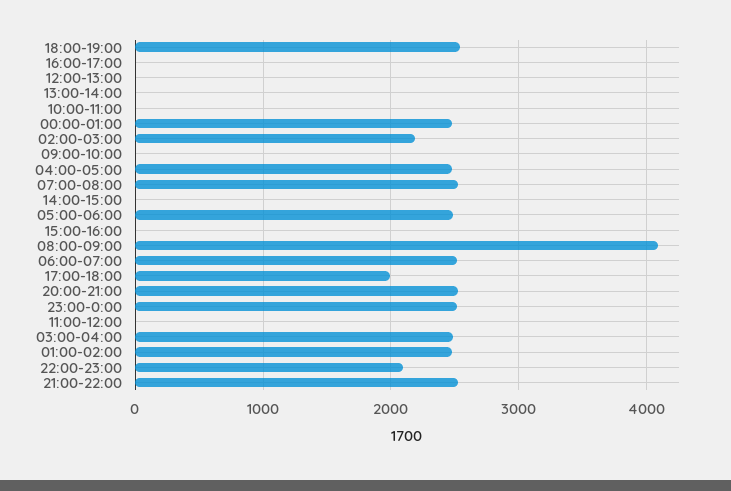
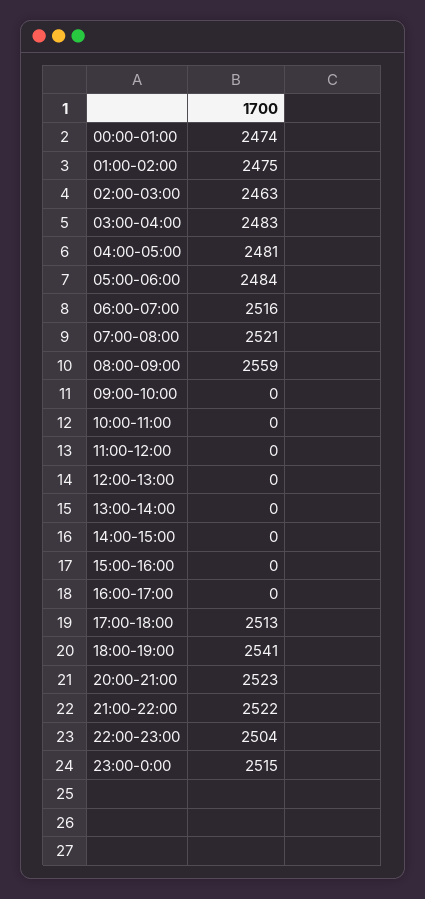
02:00-03:00: 2200 -> 2463
08:00-09:00: 4100 -> 2559
17:00-18:00: 2000 -> 2513
22:00-23:00: 2100 -> 2504

